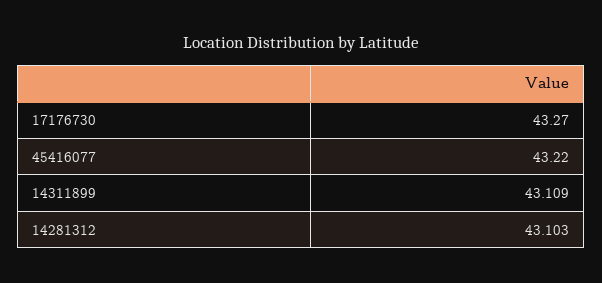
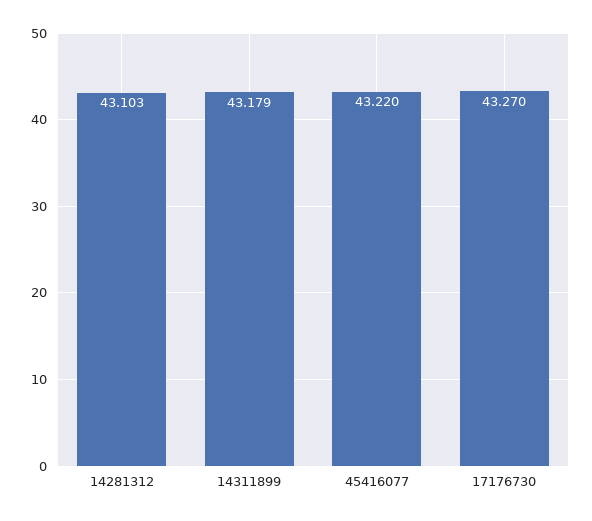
14311899: 43.109 -> 43.179

